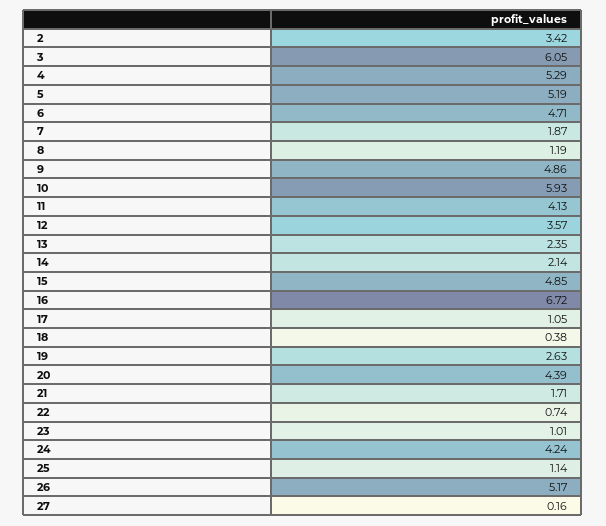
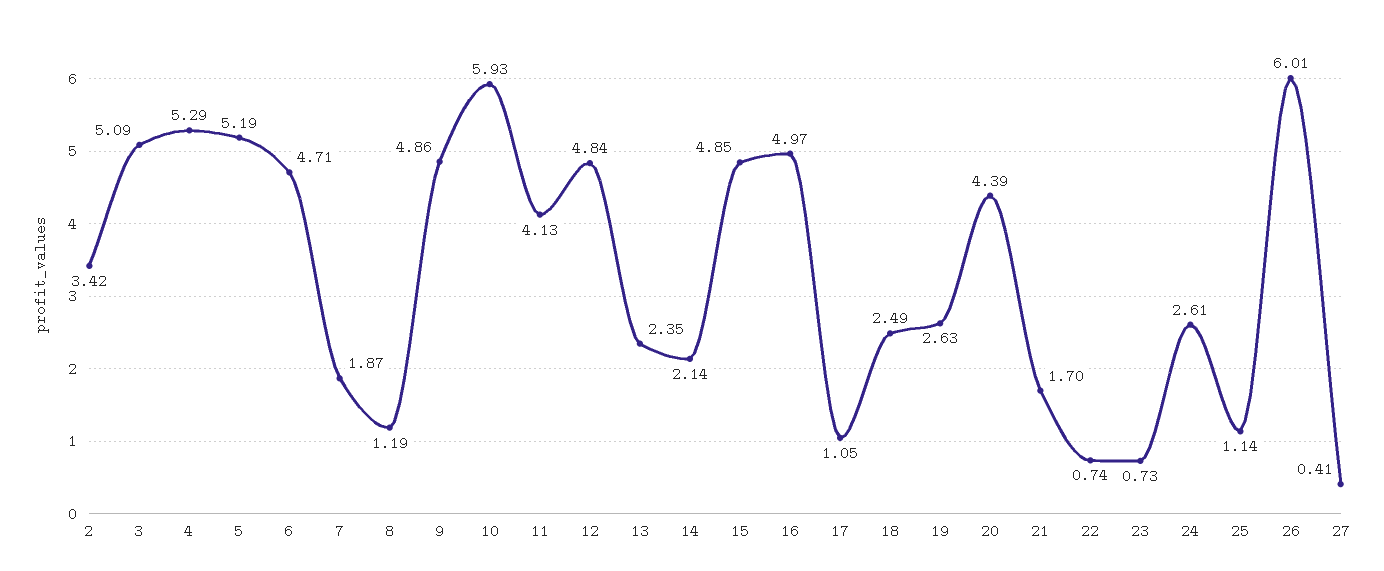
3: 6.05 -> 5.09
12: 3.57 -> 4.84
16: 6.72 -> 4.97
18: 0.38 -> 2.49
21: 1.71 -> 1.7
23: 1.01 -> 0.73
24: 4.24 -> 2.61
26: 5.17 -> 6.01
27: 0.16 -> 0.41

